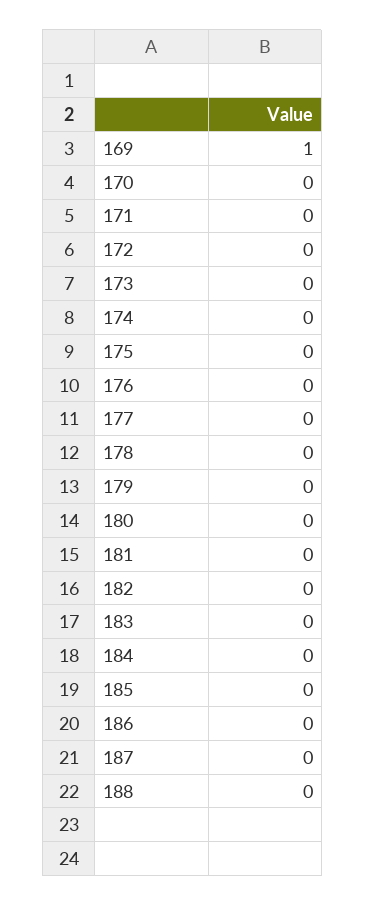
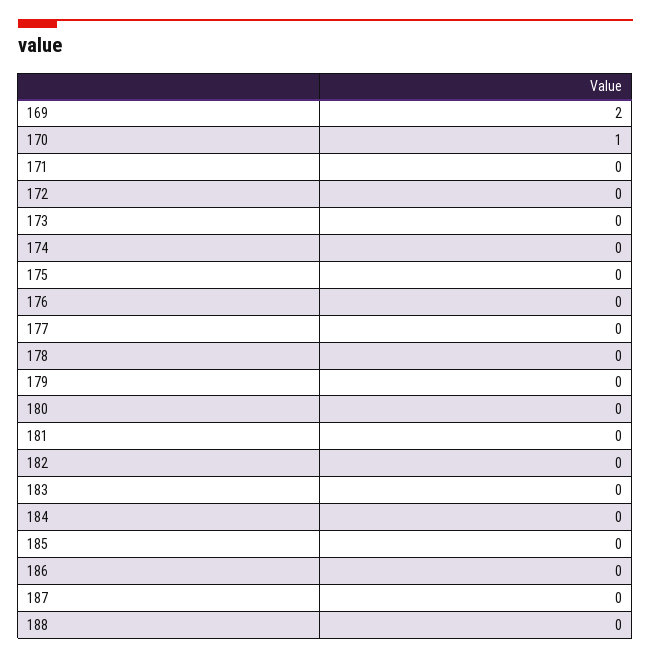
169: 1 -> 2
170: 0 -> 1

